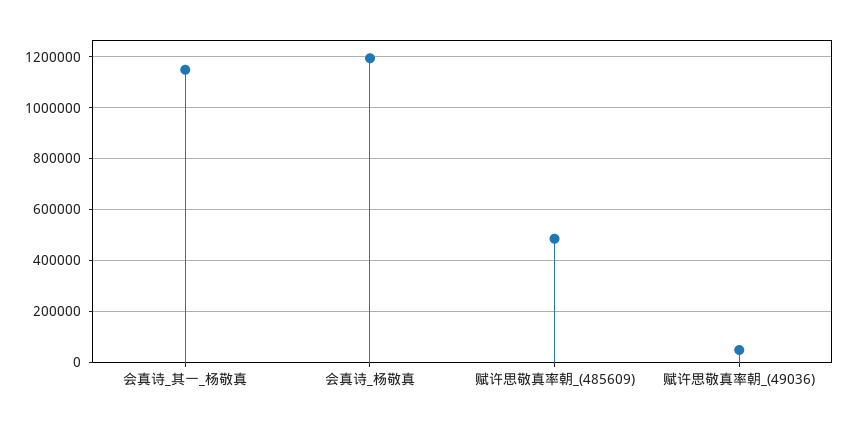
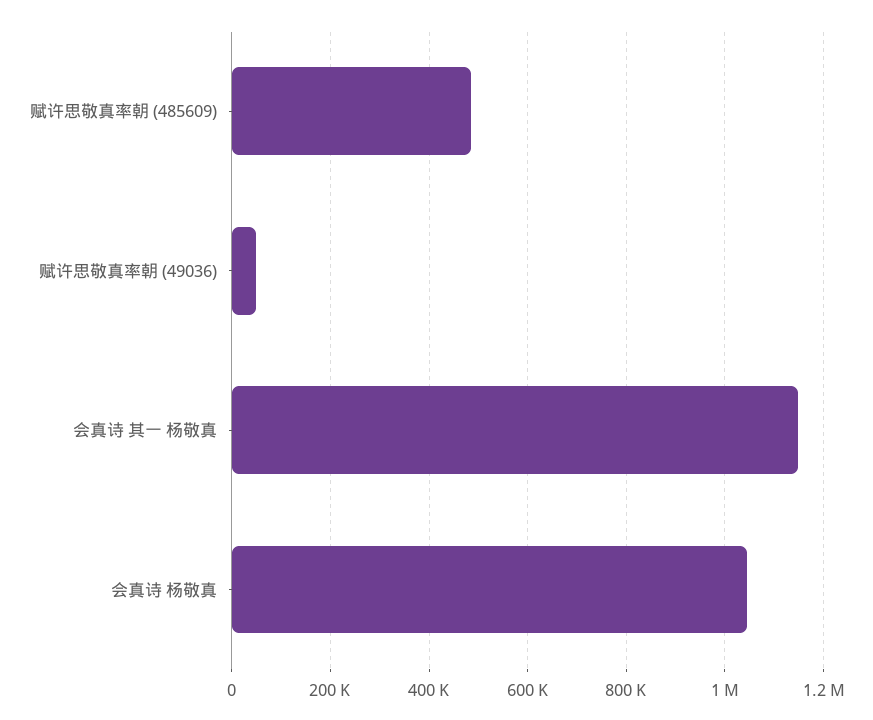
会真诗_杨敬真: 1200000 -> 1040000

